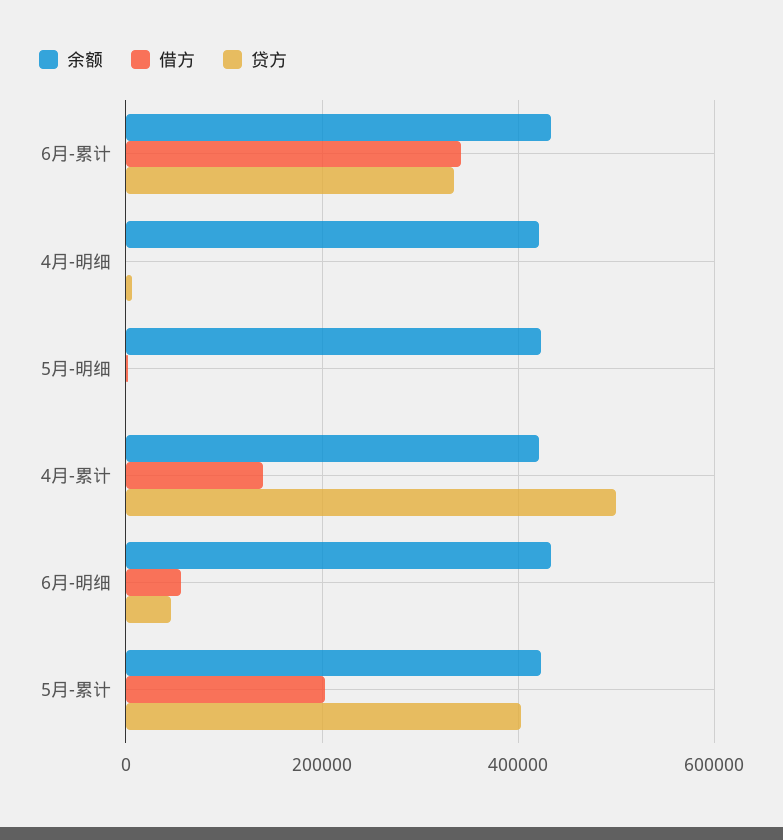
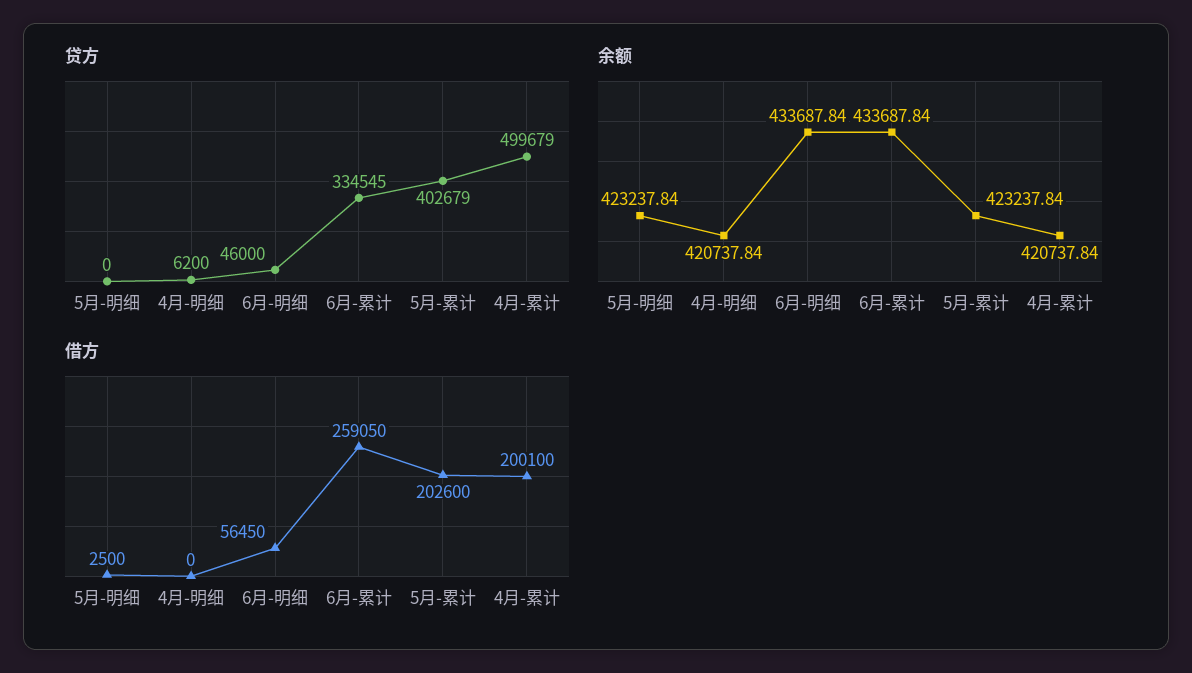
借方, 6月-累计: 340000 -> 259050
借方, 4月-累计: 140000 -> 200100

